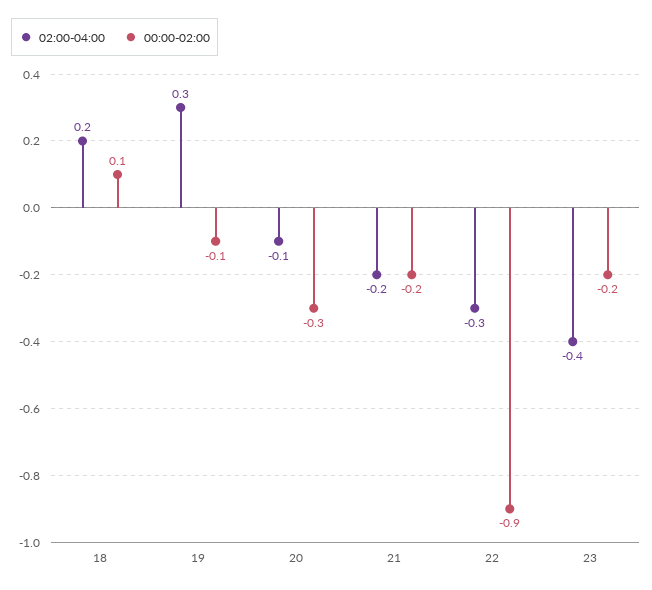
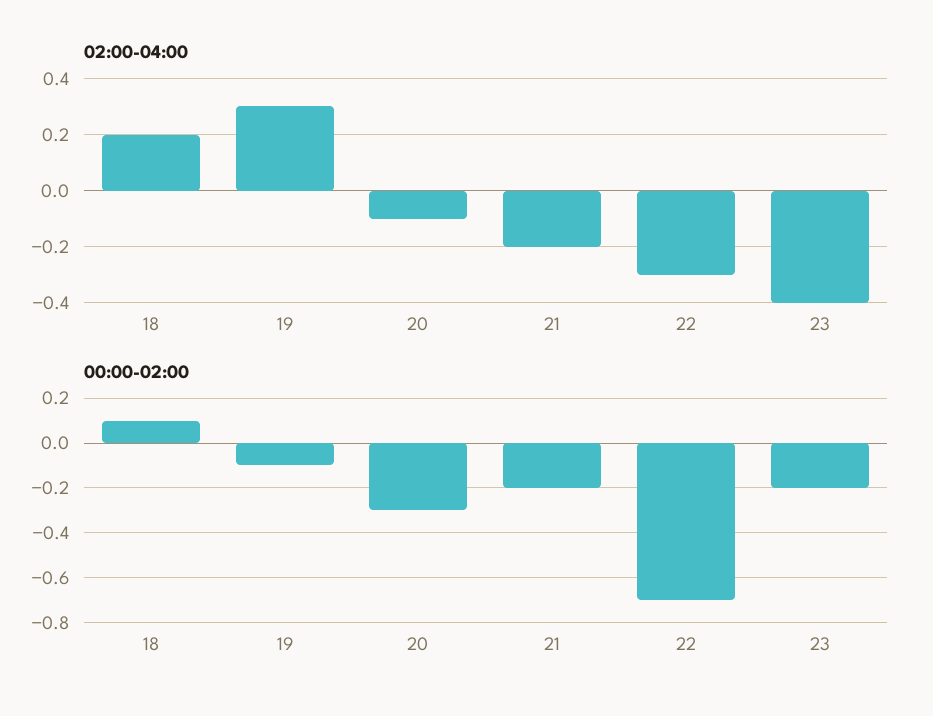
00:00-02:00, 22: -0.9 -> -0.7

